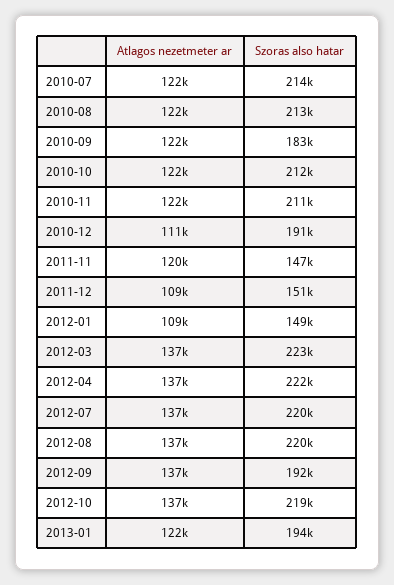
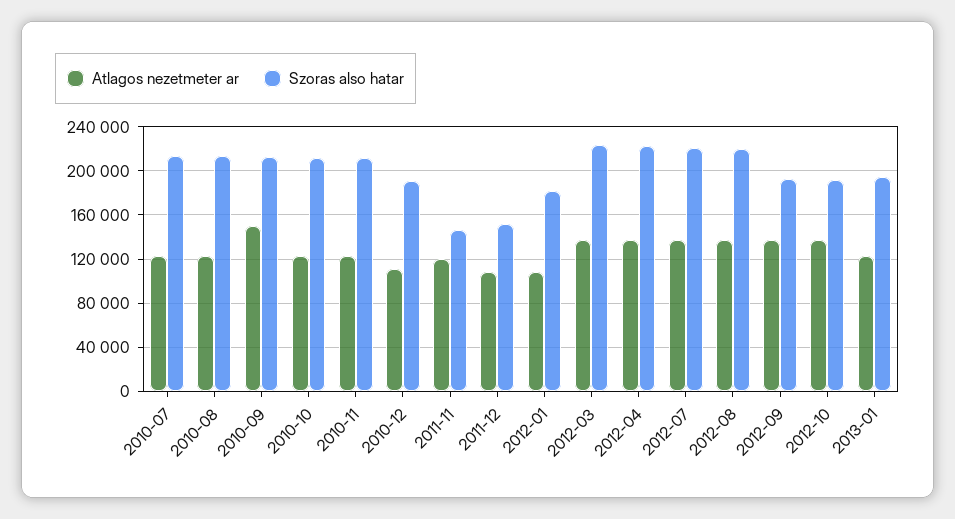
Atlagos nezetmeter ar, 2010-09: 122000 -> 150000
Szoras also hatar, 2010-09: 183000 -> 210000
Szoras also hatar, 2012-01: 149000 -> 180000
Szoras also hatar, 2012-10: 219000 -> 190000

